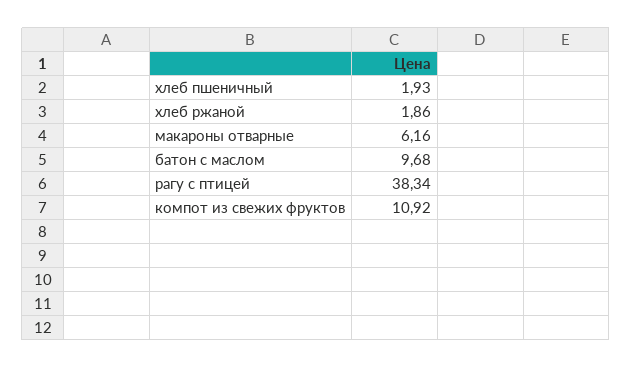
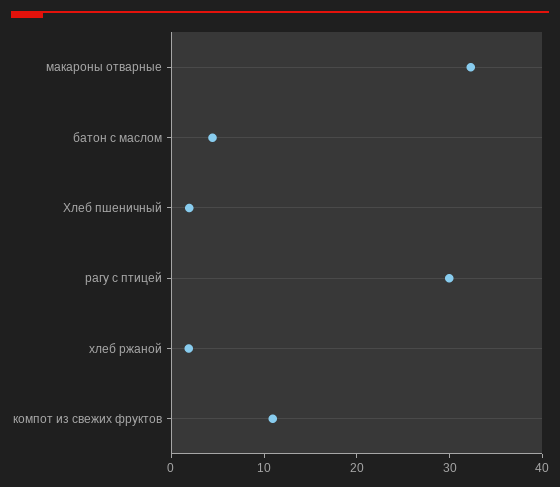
макароны отварные: 6.16 -> 32
батон с маслом: 9.68 -> 4
рагу с птицей: 38.34 -> 30

